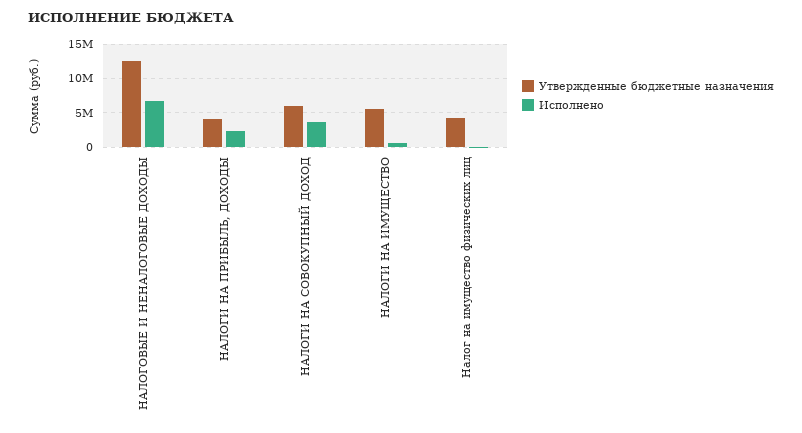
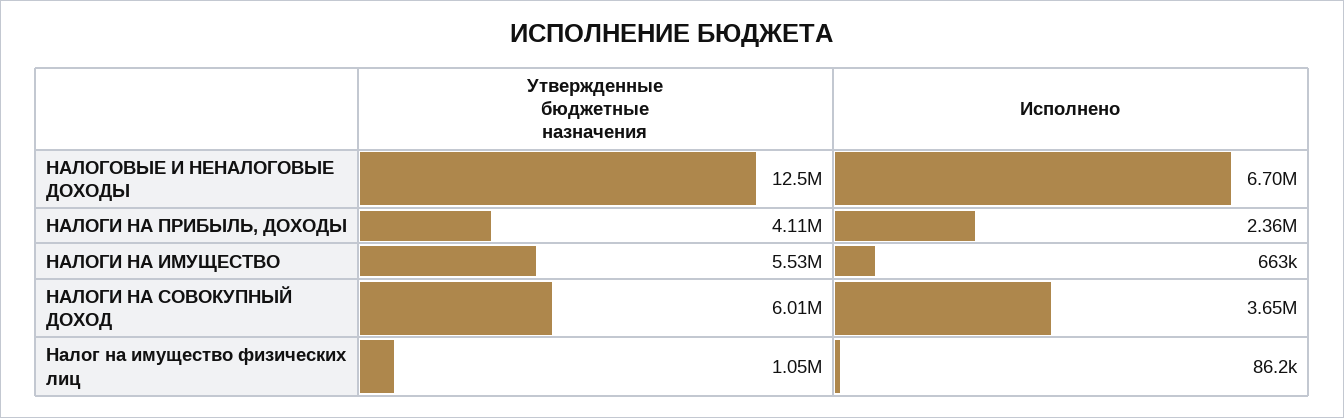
Утвержденные бюджетные назначения, Налог на имущество физических лиц: 4000000 -> 1050000

